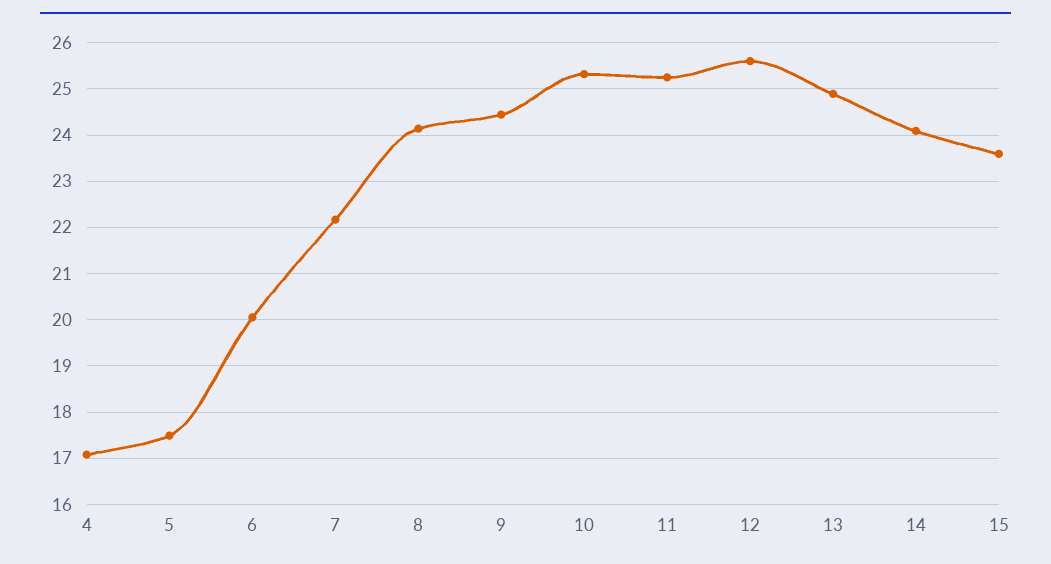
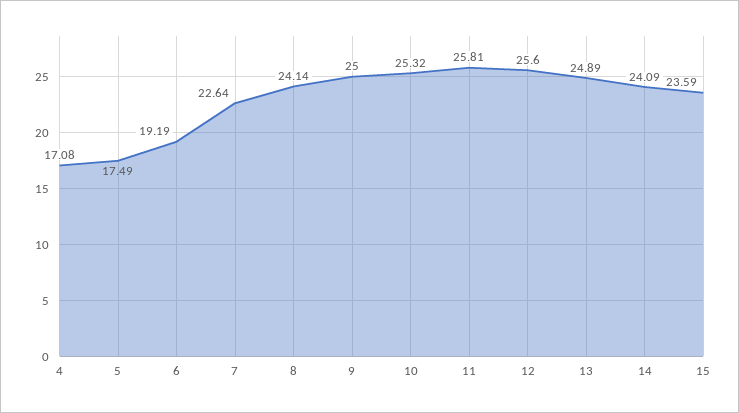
6: 20 -> 19.19
7: 22.2 -> 22.64
9: 24.4 -> 25
11: 25.2 -> 25.81

